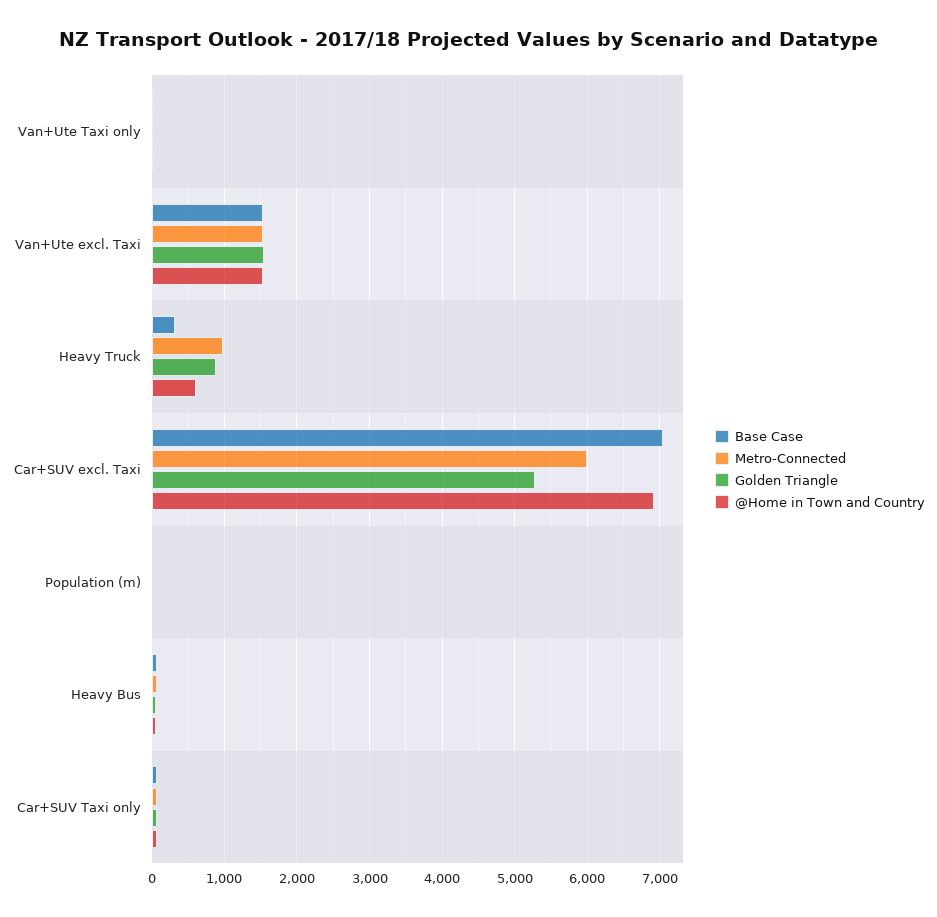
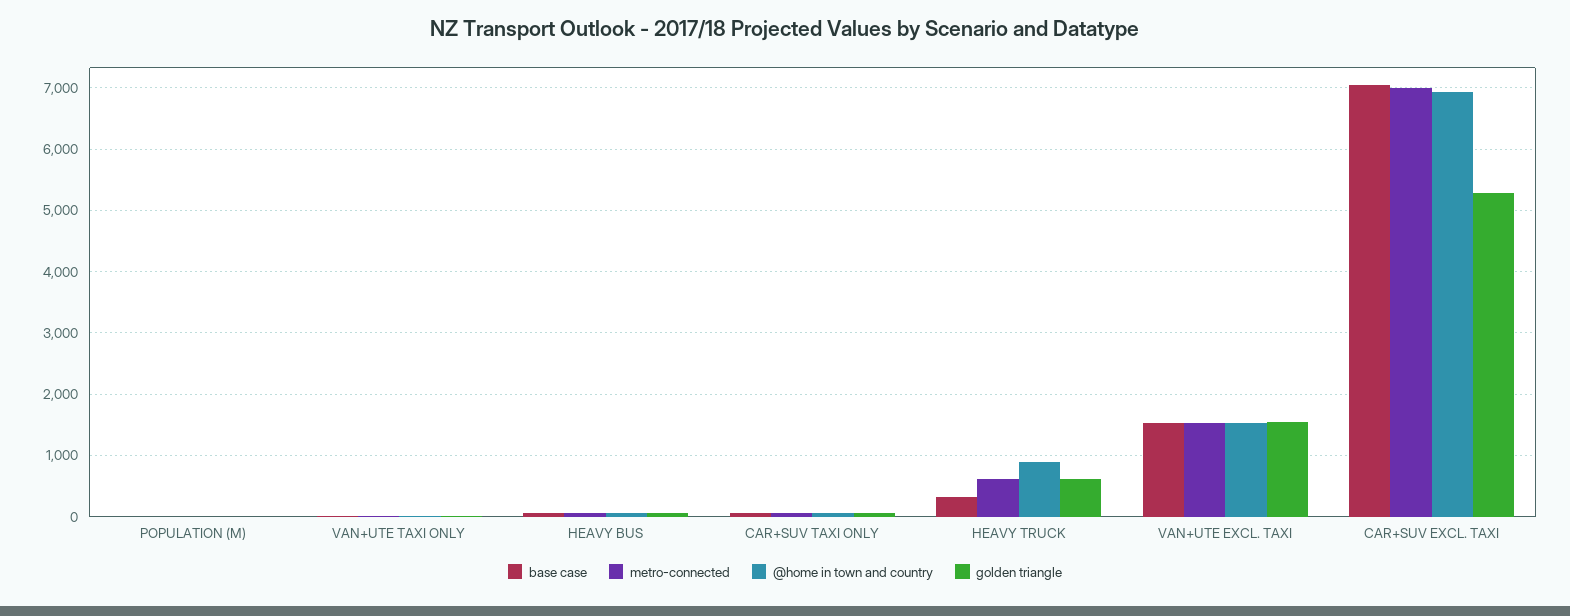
Metro-Connected, Heavy Truck: 1000 -> 600
Golden Triangle, Heavy Truck: 900 -> 600
@Home in Town and Country, Heavy Truck: 600 -> 900
Metro-Connected, Car+SUV excl. Taxi: 6000 -> 7000

